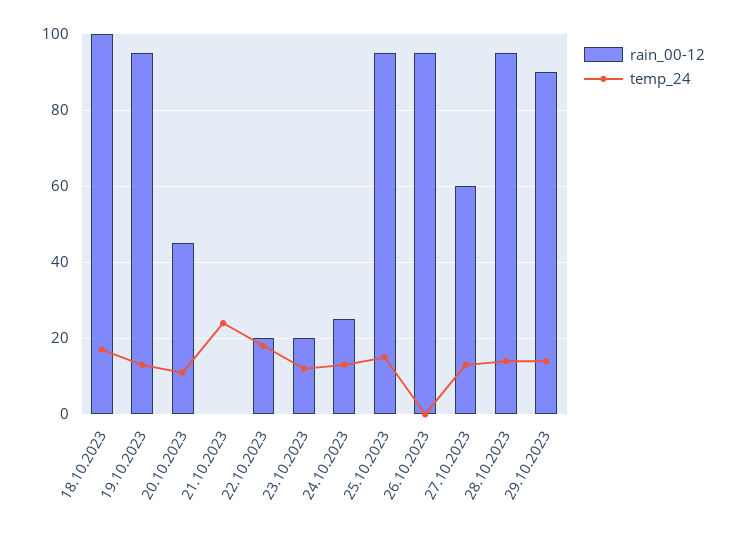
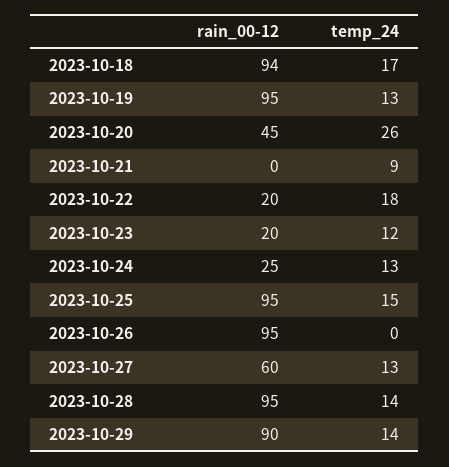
rain_00-12, 18.10.2023: 100 -> 94
temp_24, 20.10.2023: 10 -> 26
temp_24, 21.10.2023: 25 -> 9

